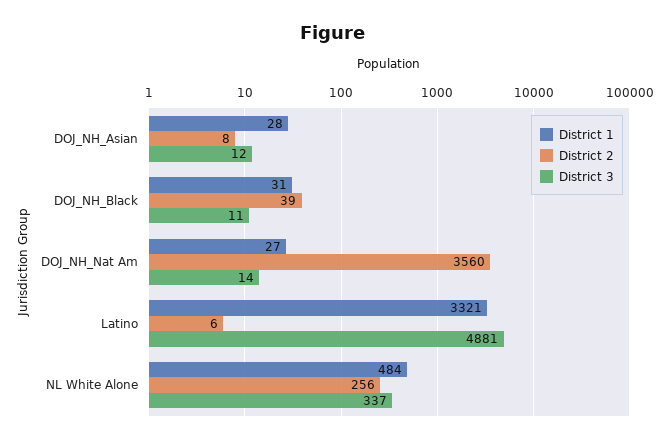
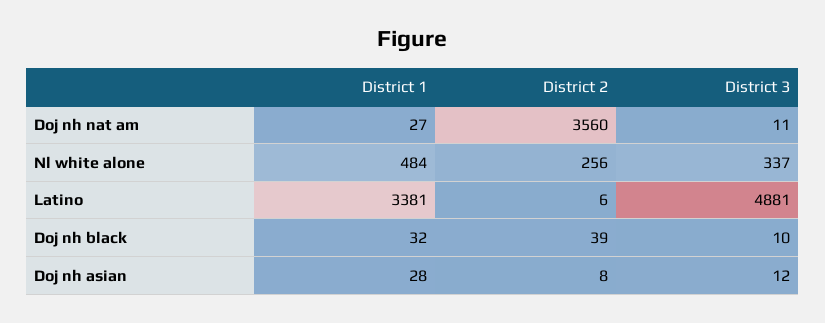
District 1, DOJ_NH_Black: 31 -> 32
District 3, DOJ_NH_Black: 11 -> 10
District 3, DOJ_NH_Nat Am: 14 -> 11
District 1, Latino: 3321 -> 3381

